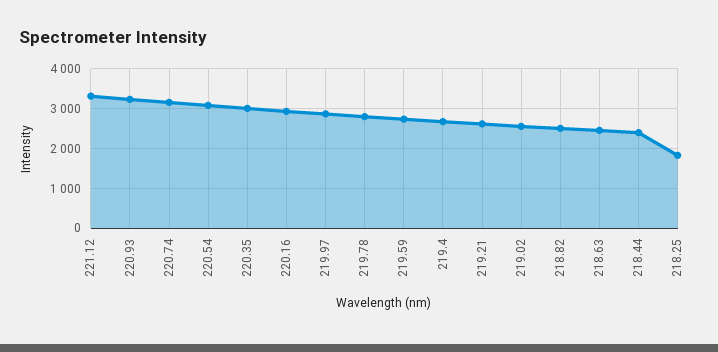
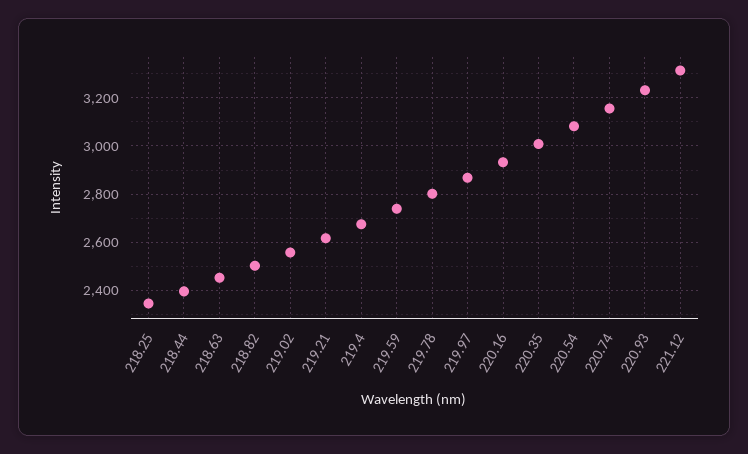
218.25: 1800 -> 2350

